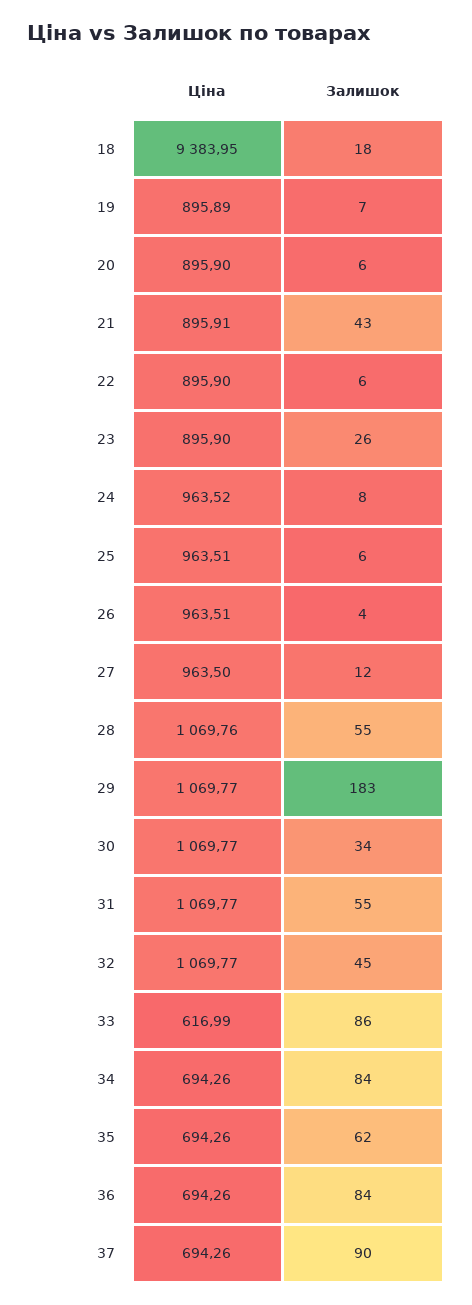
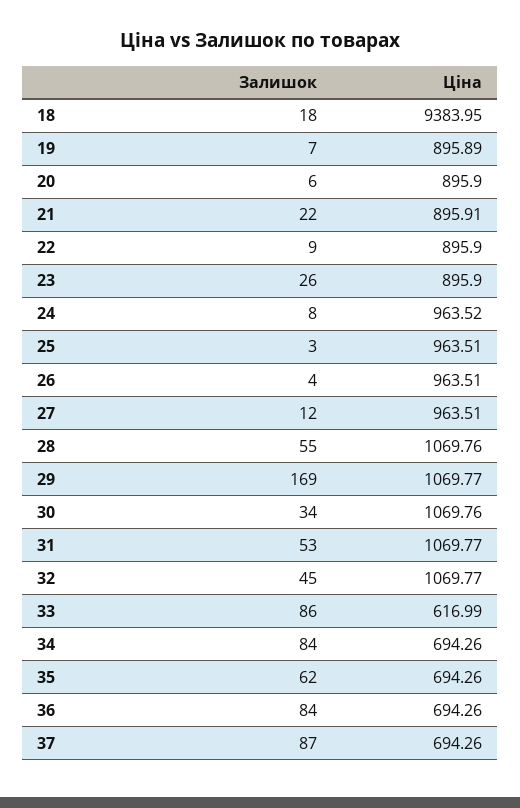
Залишок, 21: 43 -> 22
Залишок, 22: 6 -> 9
Залишок, 25: 6 -> 3
Ціна, 27: 963.5 -> 963.51
Залишок, 29: 183 -> 169
Ціна, 30: 1069.77 -> 1069.76
Залишок, 31: 55 -> 53
Залишок, 37: 90 -> 87

